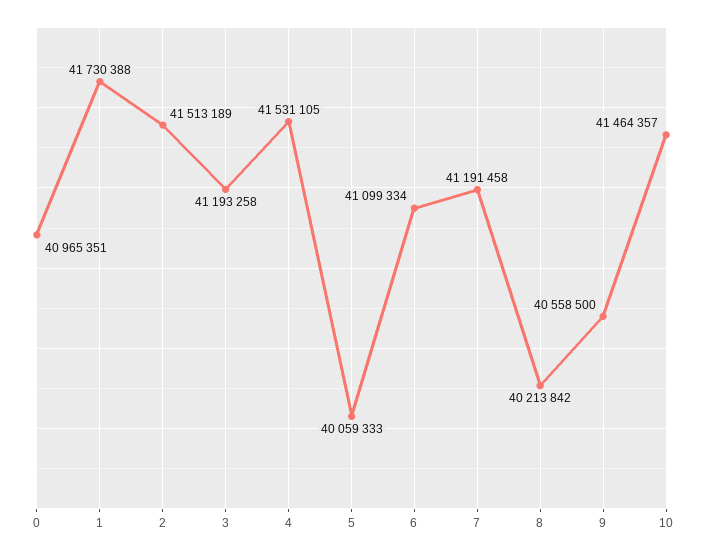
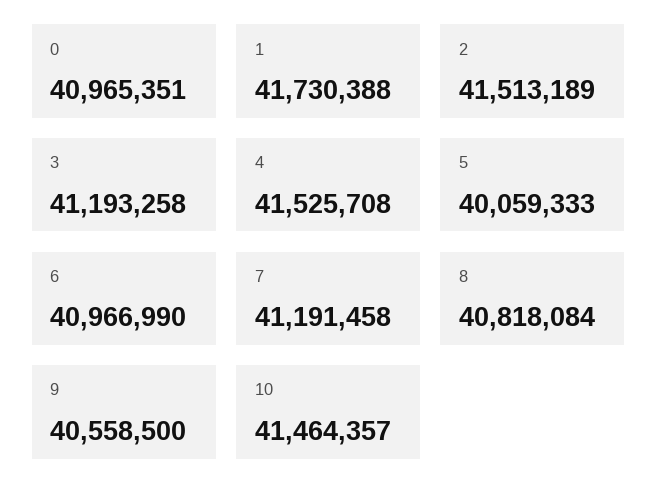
4: 41531105 -> 41525708
6: 41099334 -> 40966990
8: 40213842 -> 40818084

